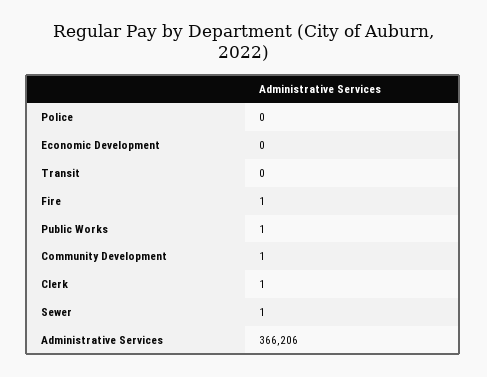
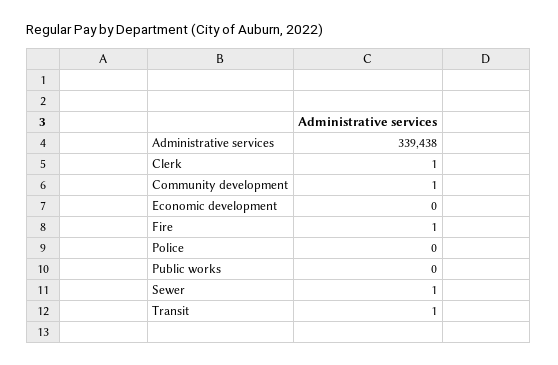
Transit: 0 -> 1
Public Works: 1 -> 0
Administrative Services: 366206 -> 339438

